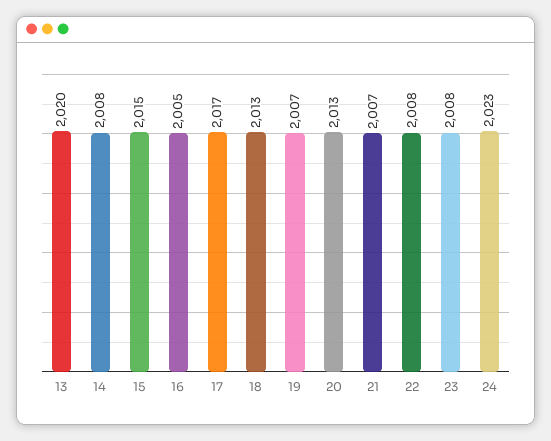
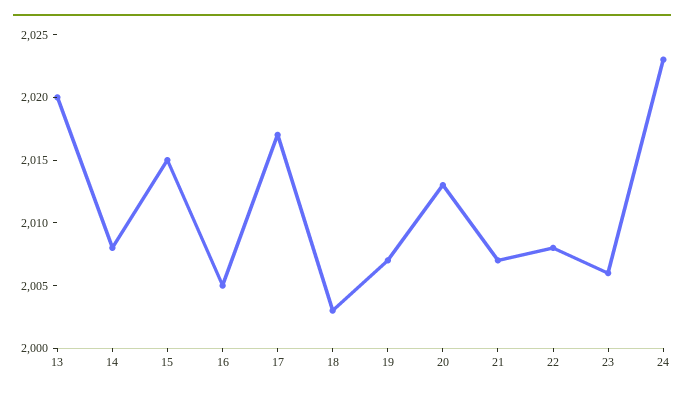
18: 2013 -> 2003
23: 2008 -> 2006

